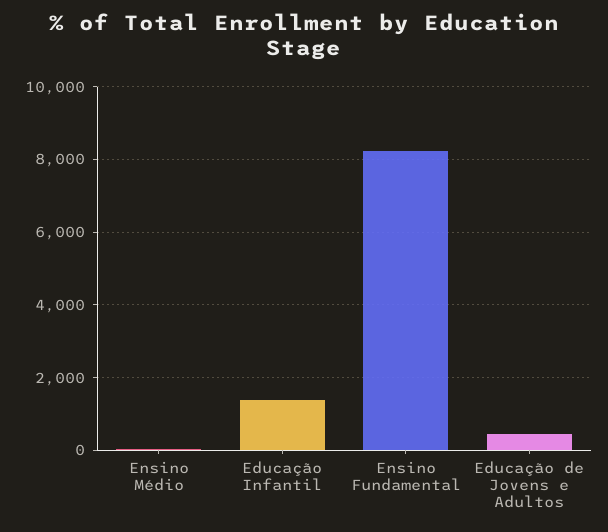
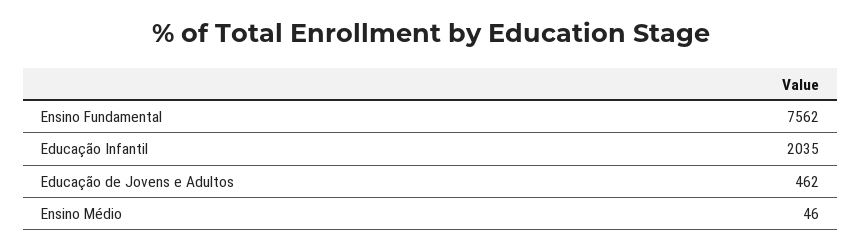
Educação Infantil: 1400 -> 2035
Ensino Fundamental: 8200 -> 7562

